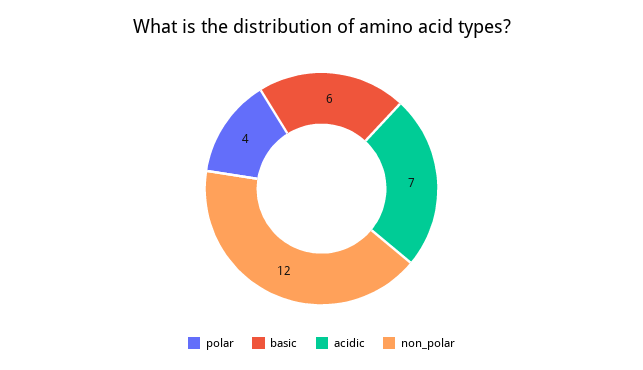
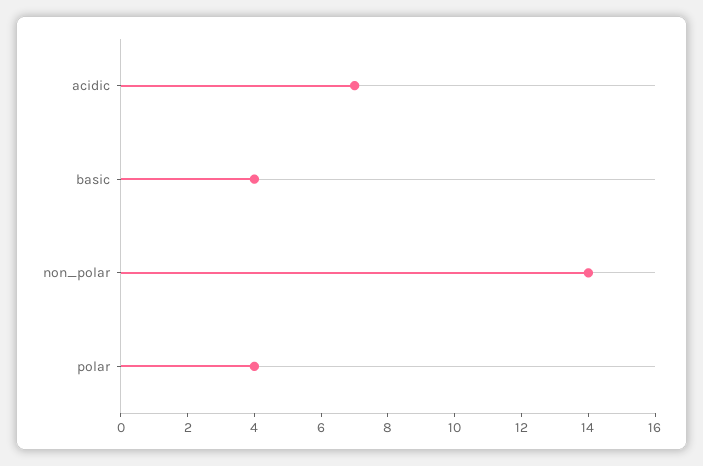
basic: 6 -> 4
non_polar: 12 -> 14

